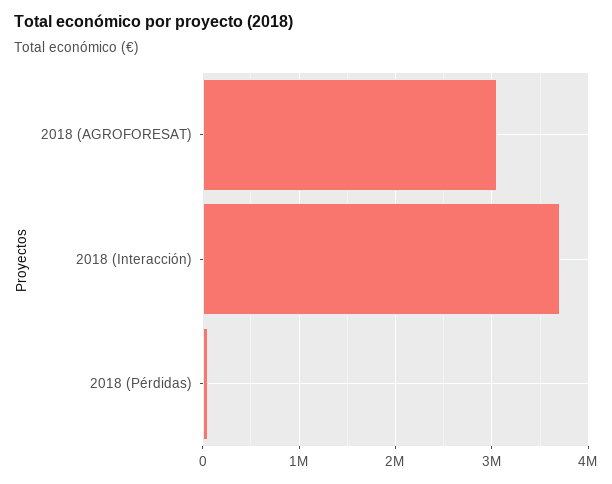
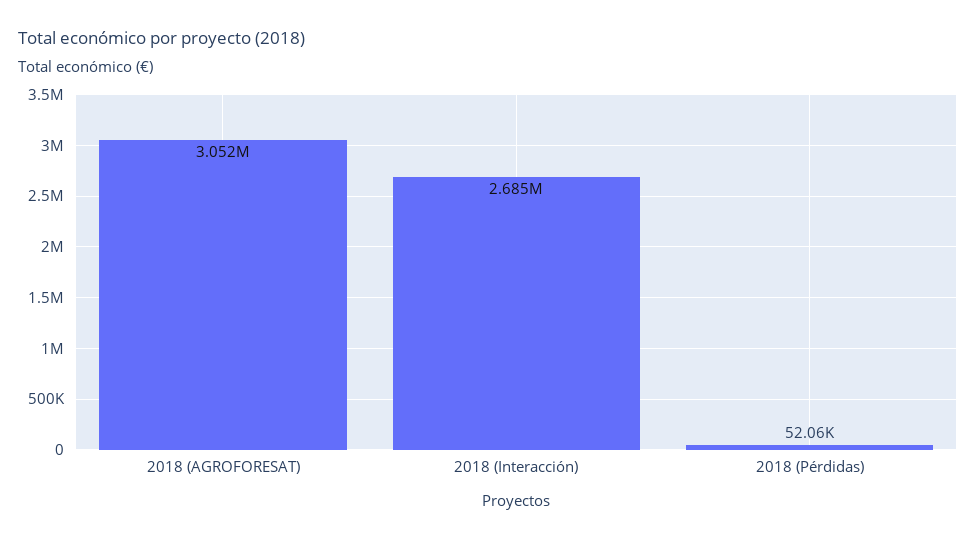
2018 (Interacción): 3700000 -> 2685000

